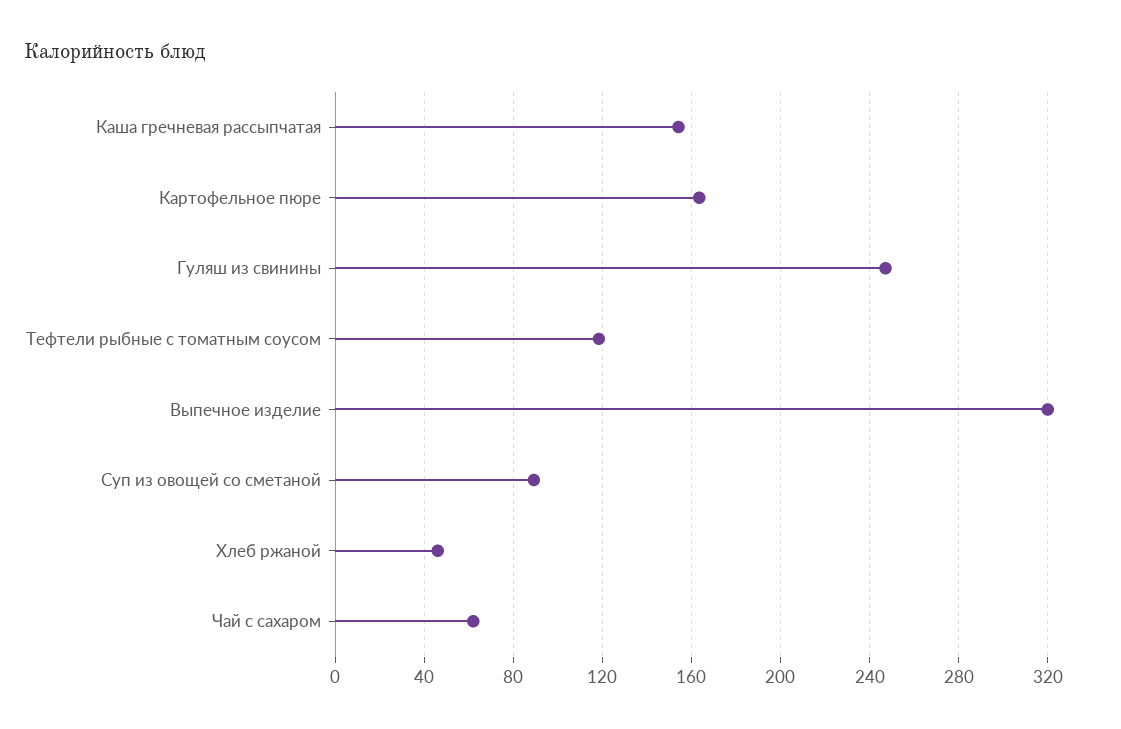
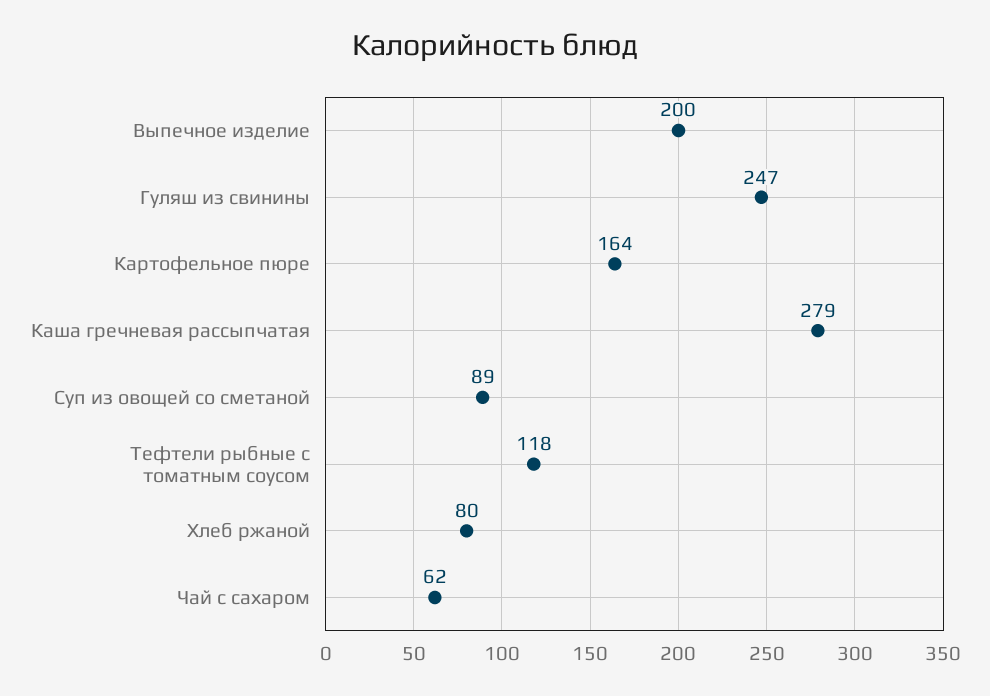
Каша гречневая рассыпчатая: 155 -> 279
Выпечное изделие: 320 -> 200
Хлеб ржаной: 45 -> 80

